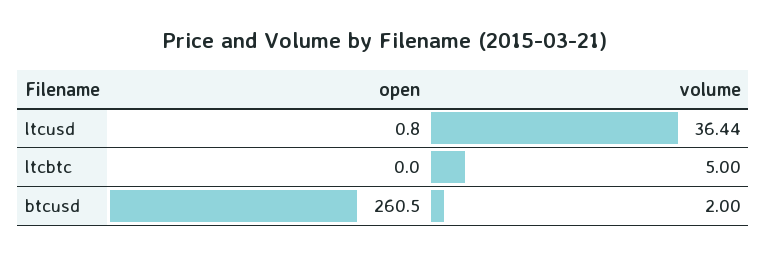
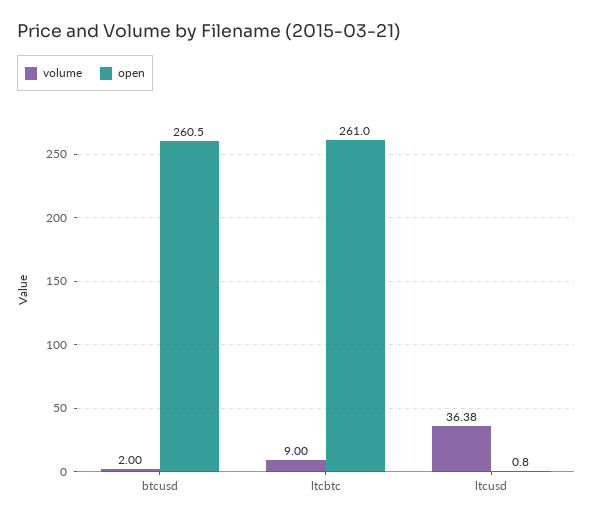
volume, ltcusd: 36.44 -> 36.38
open, ltcbtc: 0 -> 261
volume, ltcbtc: 5 -> 9

